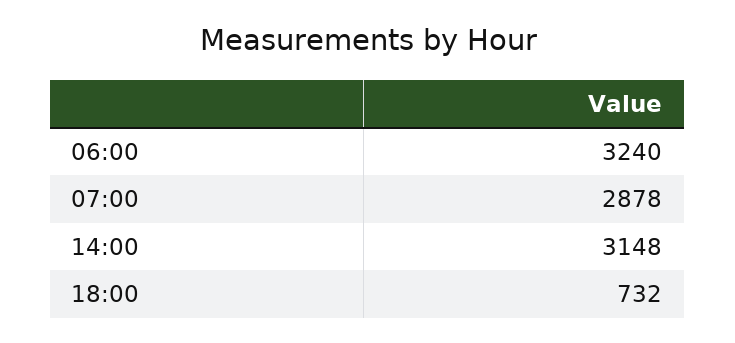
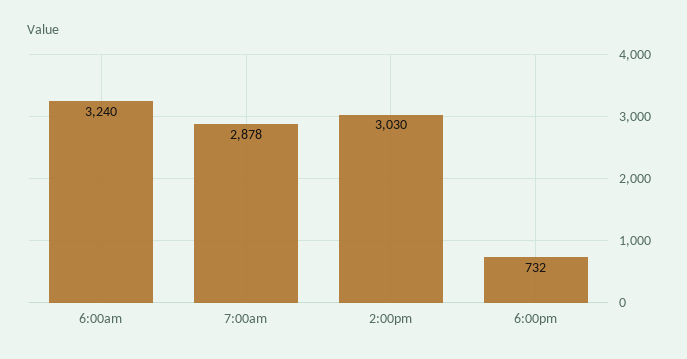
14:00: 3148 -> 3030

